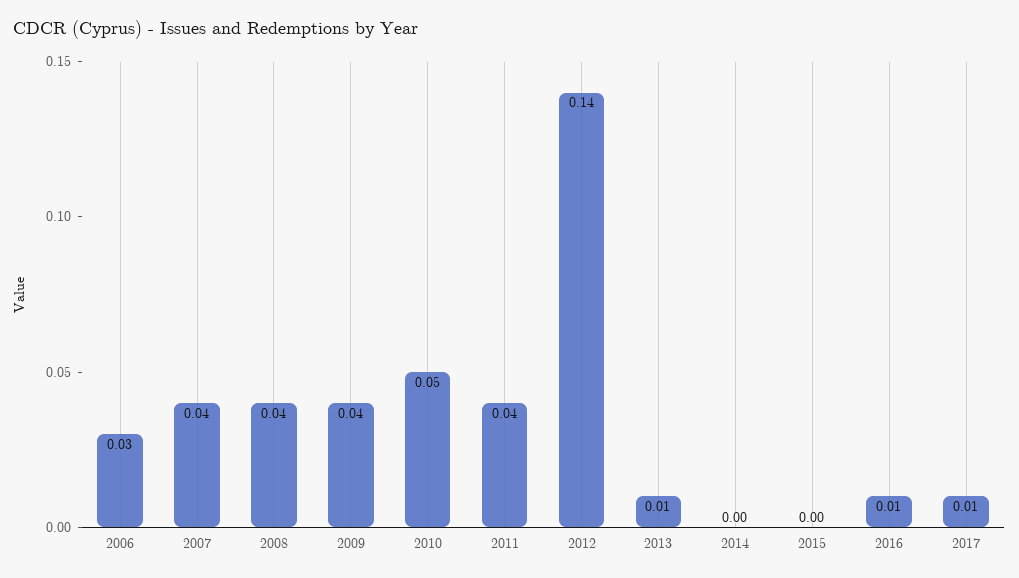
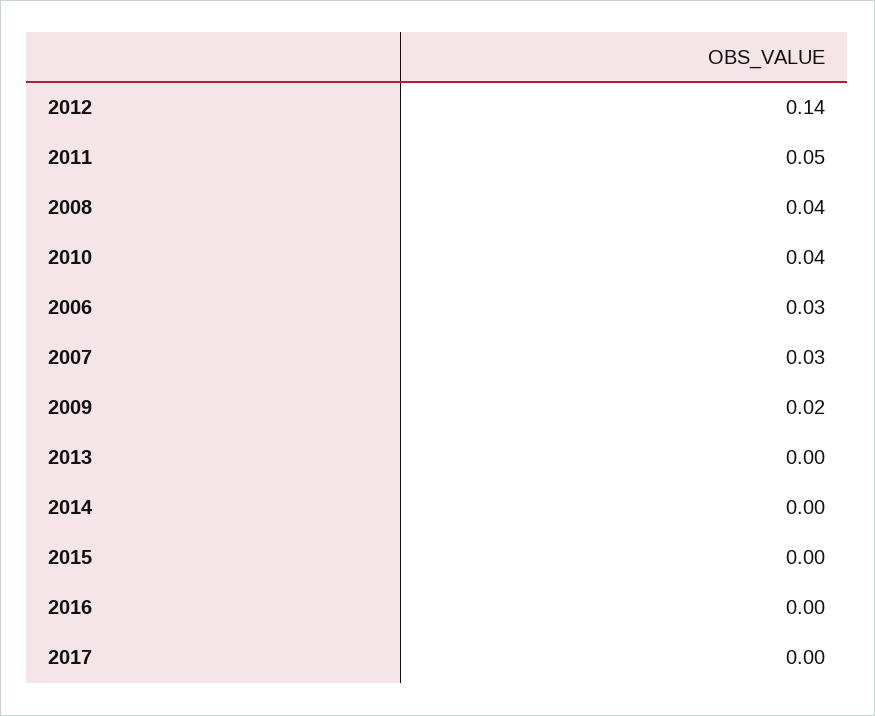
2007: 0.04 -> 0.03
2009: 0.04 -> 0.02
2010: 0.05 -> 0.04
2011: 0.04 -> 0.05
2013: 0.01 -> 0
2016: 0.01 -> 0
2017: 0.01 -> 0

